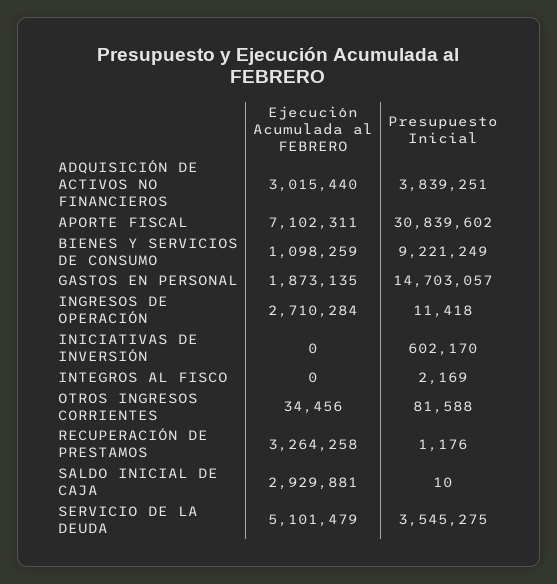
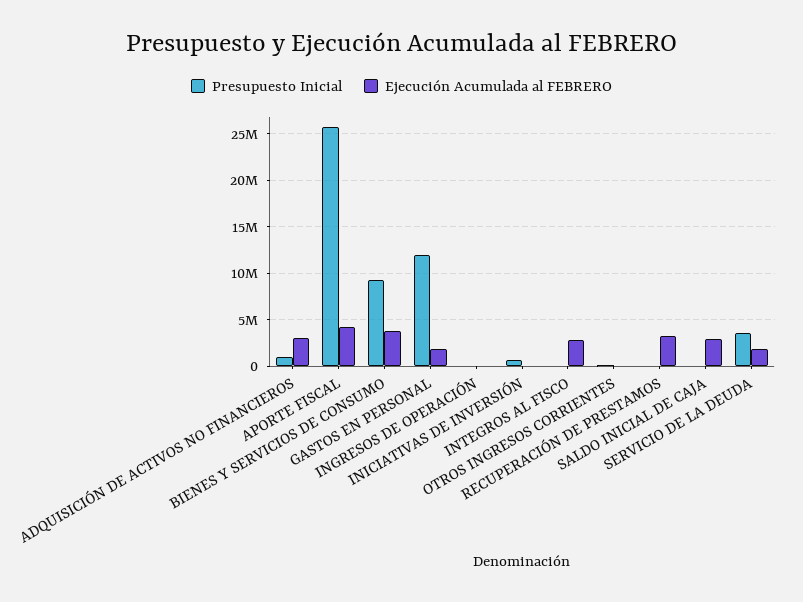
Presupuesto Inicial, ADQUISICIÓN DE ACTIVOS NO FINANCIEROS: 3839251 -> 1000000
Ejecución Acumulada al FEBRERO, APORTE FISCAL: 7102311 -> 4000000
Presupuesto Inicial, APORTE FISCAL: 30839602 -> 26000000
Ejecución Acumulada al FEBRERO, BIENES Y SERVICIOS DE CONSUMO: 1098259 -> 4000000
Presupuesto Inicial, GASTOS EN PERSONAL: 14703057 -> 12000000
Ejecución Acumulada al FEBRERO, INGRESOS DE OPERACIÓN: 2710284 -> 0
Ejecución Acumulada al FEBRERO, INTEGROS AL FISCO: 0 -> 3000000
Ejecución Acumulada al FEBRERO, SERVICIO DE LA DEUDA: 5101479 -> 2000000

